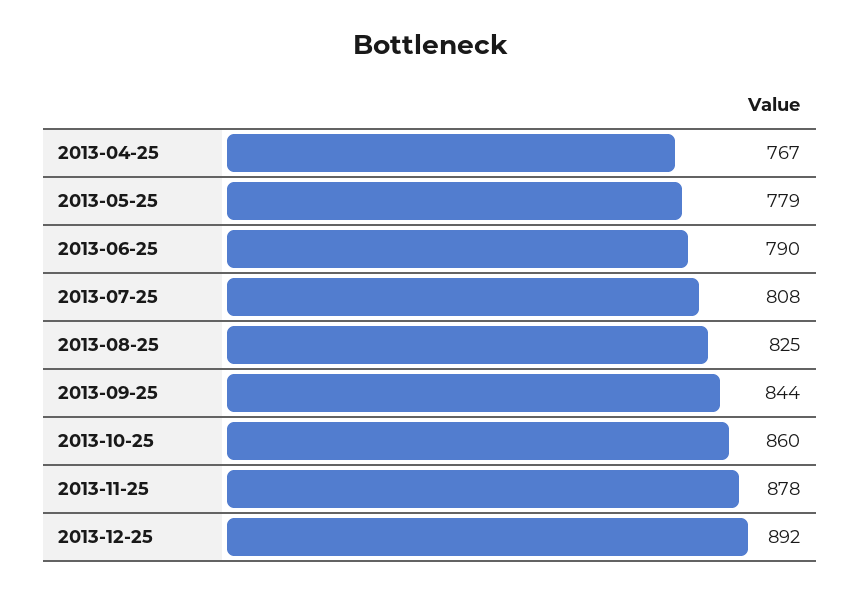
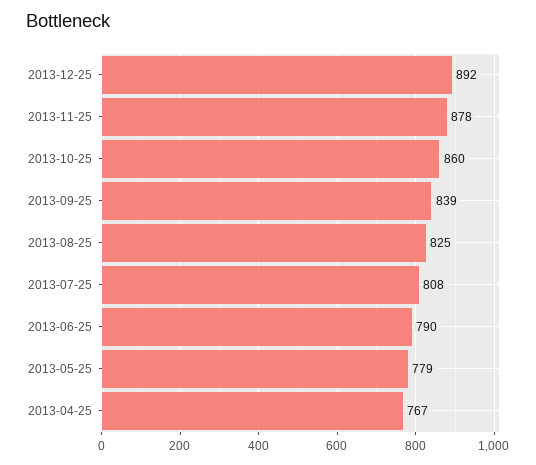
2013-09-25: 844 -> 839

